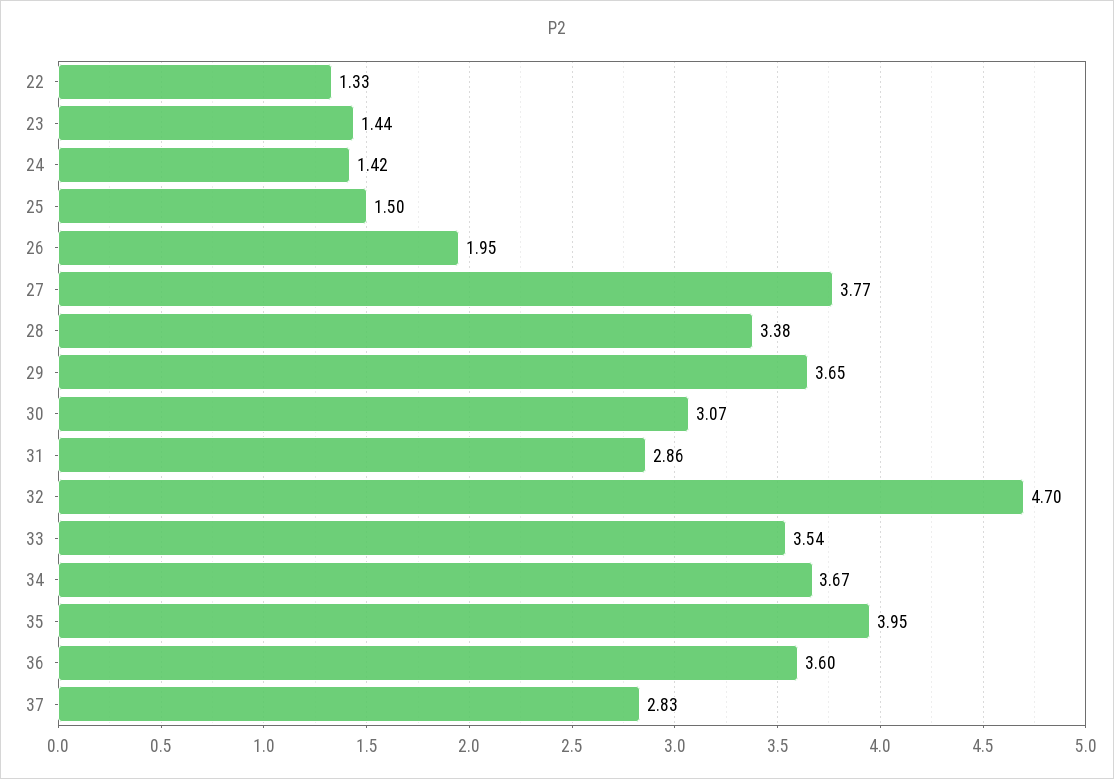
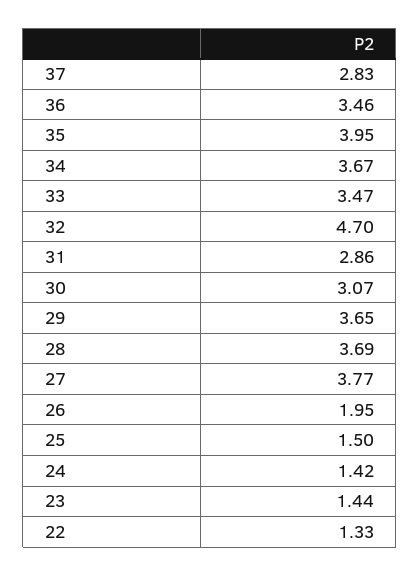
28: 3.38 -> 3.69
33: 3.54 -> 3.47
36: 3.6 -> 3.46

